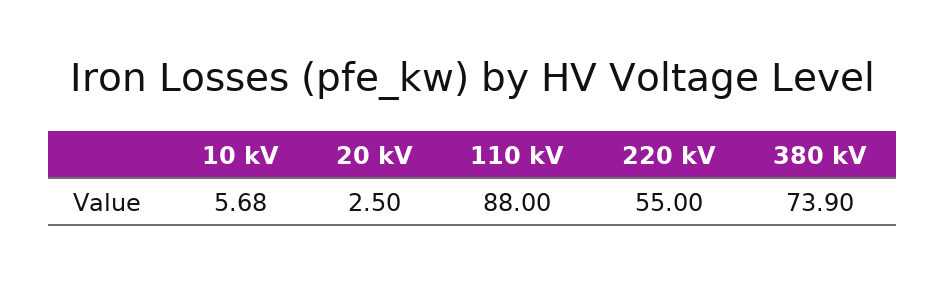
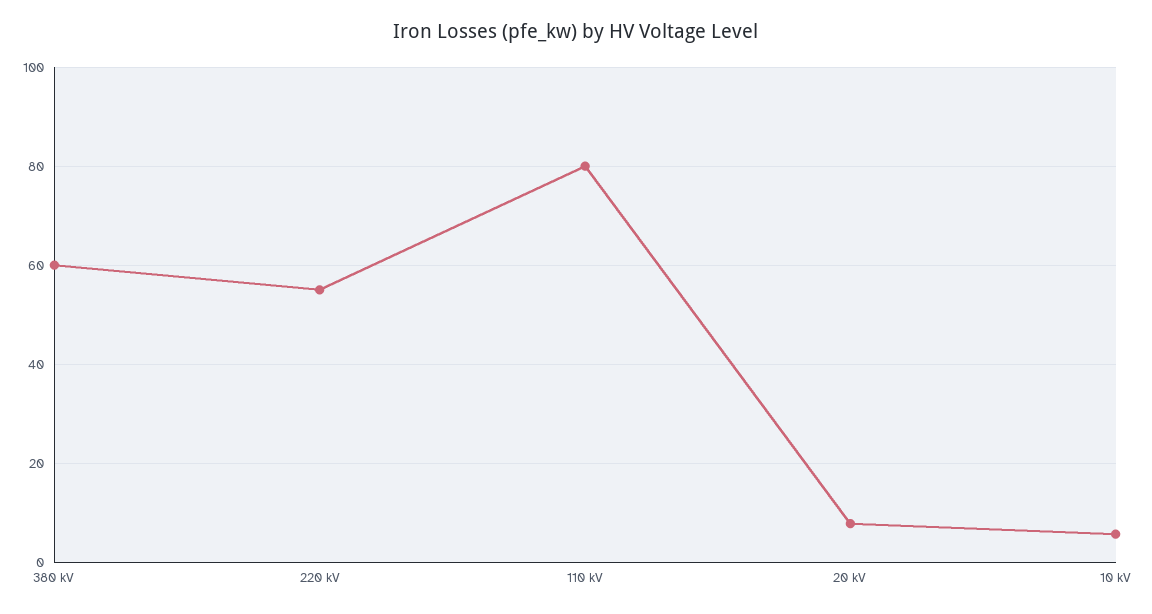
20 kV: 2.5 -> 8
110 kV: 88 -> 80
380 kV: 73.9 -> 60

